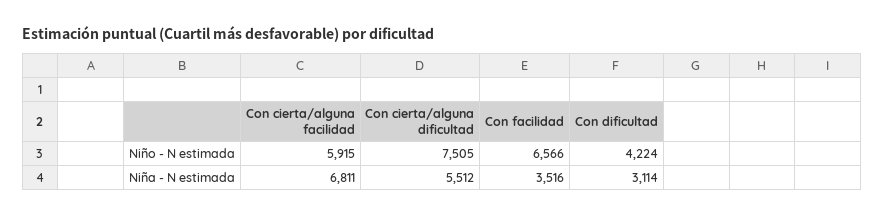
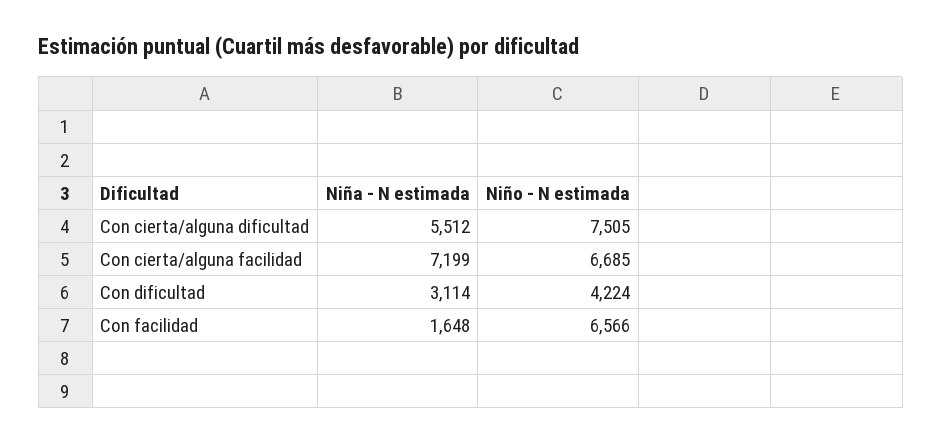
Con cierta/alguna facilidad, Niño - N estimada: 5915 -> 6685
Con cierta/alguna facilidad, Niña - N estimada: 6811 -> 7199
Con facilidad, Niña - N estimada: 3516 -> 1648

